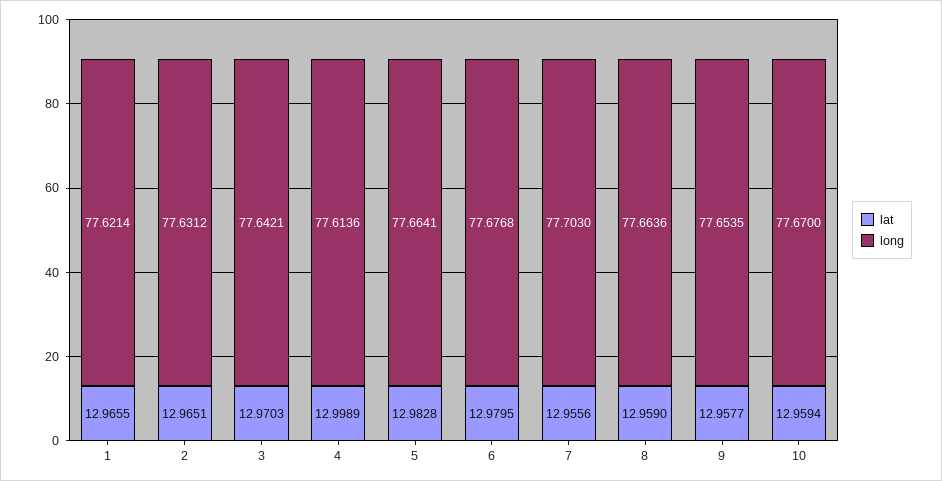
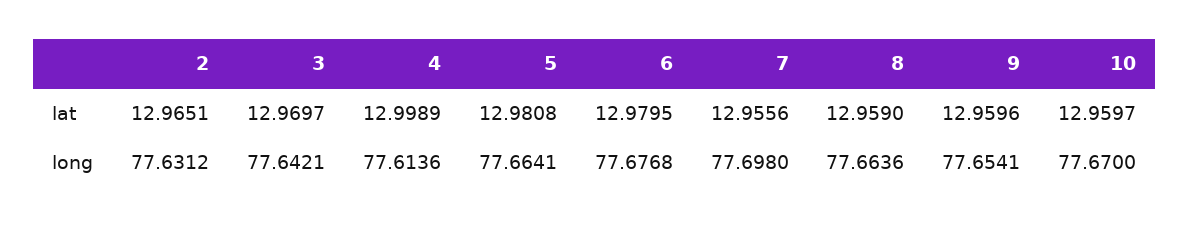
lat, 1: 12.9655 -> none
long, 1: 77.6214 -> none
lat, 3: 12.9703 -> 12.9697
lat, 5: 12.9828 -> 12.9808
long, 7: 77.703 -> 77.698
lat, 9: 12.9577 -> 12.9596
long, 9: 77.6535 -> 77.6541
lat, 10: 12.9594 -> 12.9597

